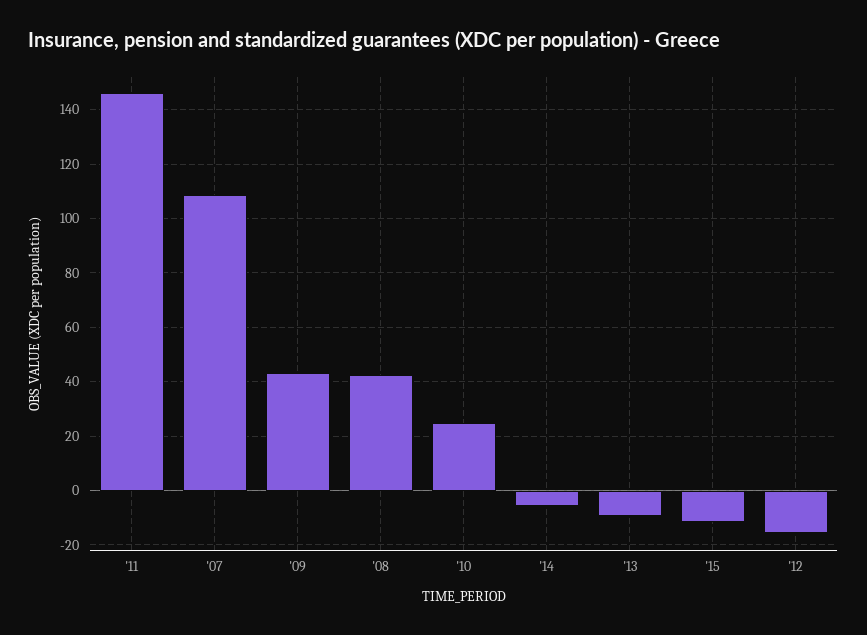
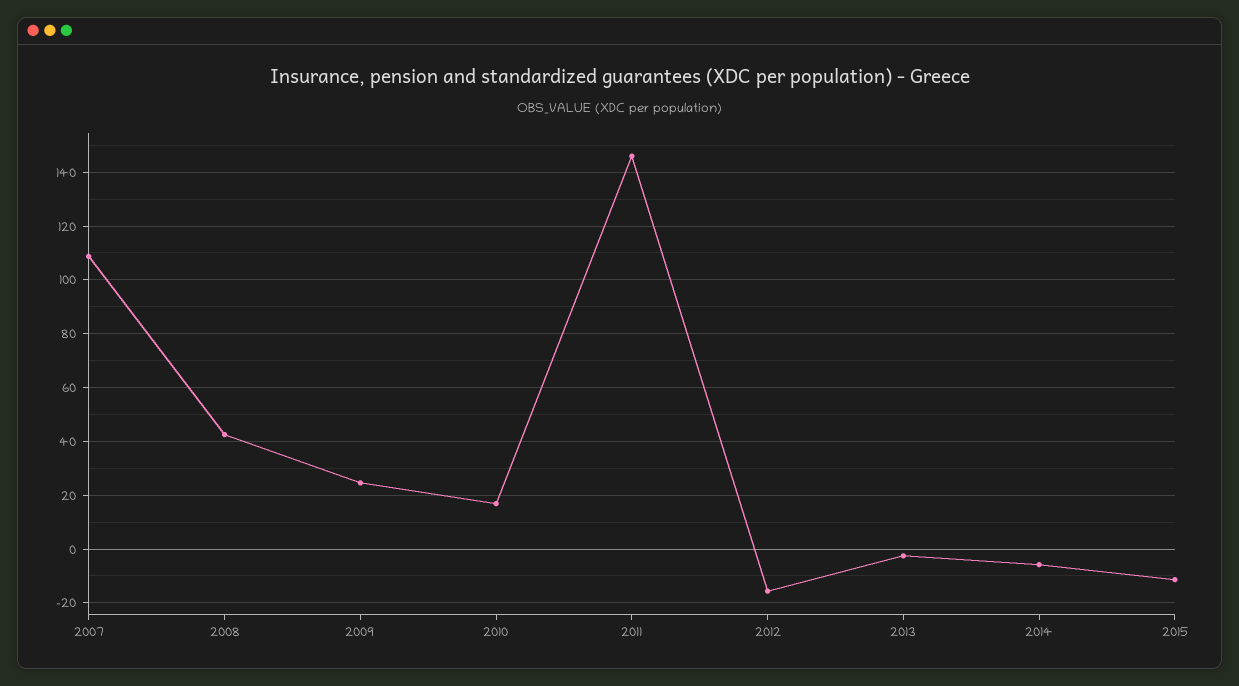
'09: 42.5 -> 25
'10: 25 -> 17.5
'13: -10 -> -2.5

